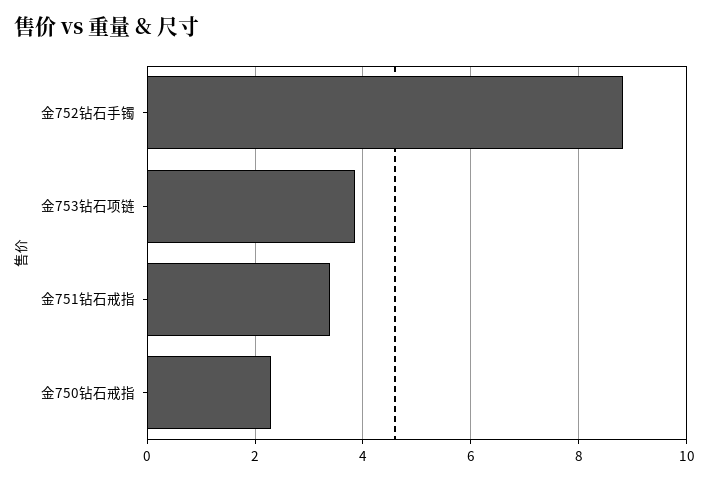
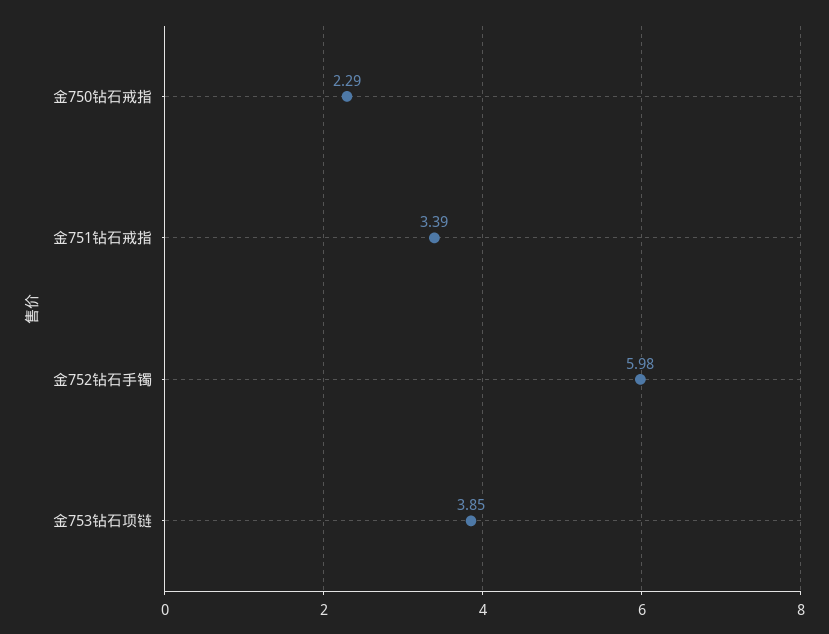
金752钻石手镯: 8.8 -> 5.98

